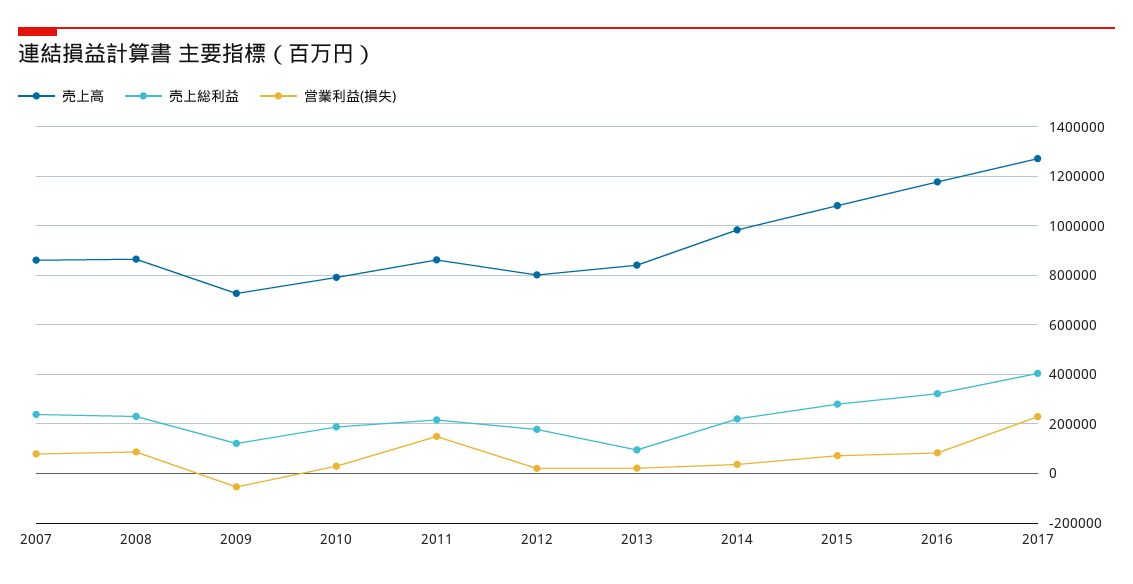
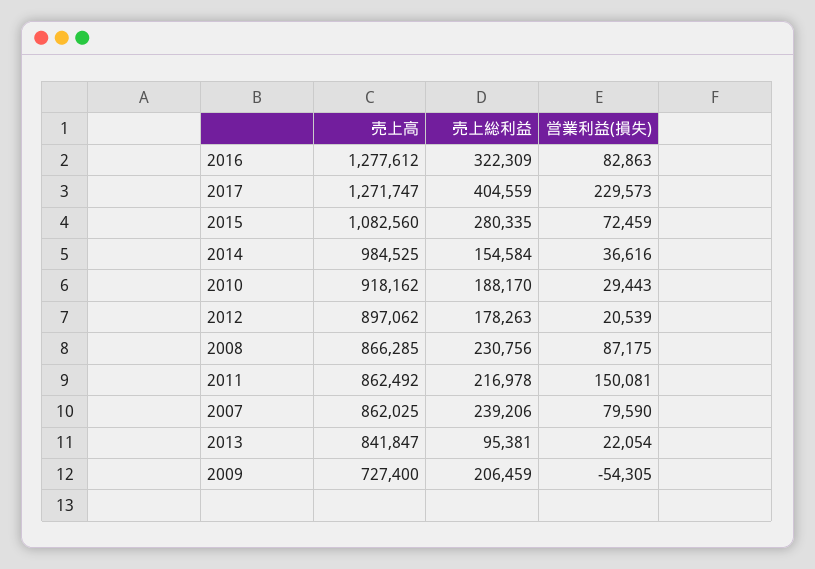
売上総利益, 2009: 125000 -> 206459
売上高, 2010: 800000 -> 918162
売上高, 2012: 800000 -> 897062
売上総利益, 2014: 225000 -> 154584
売上高, 2016: 1175000 -> 1277612

